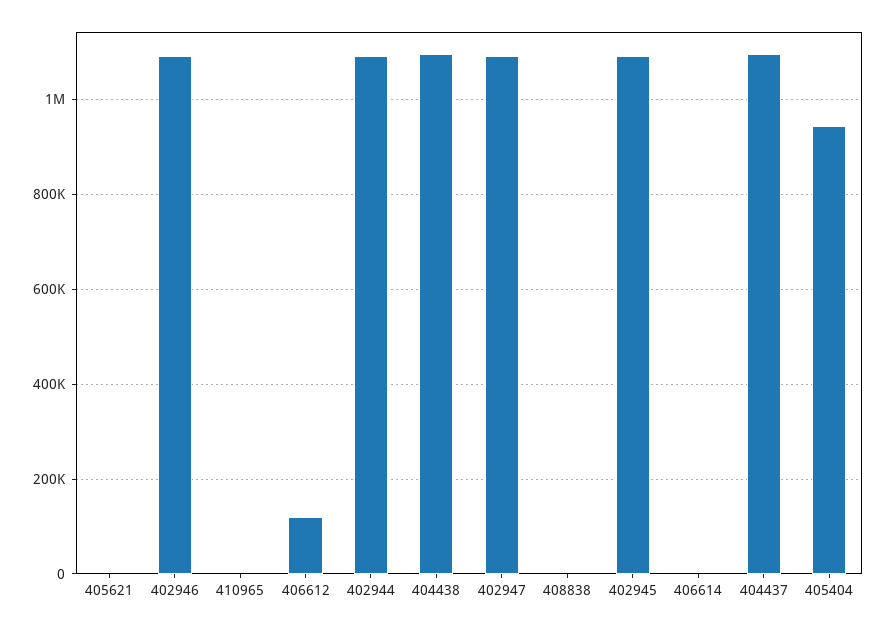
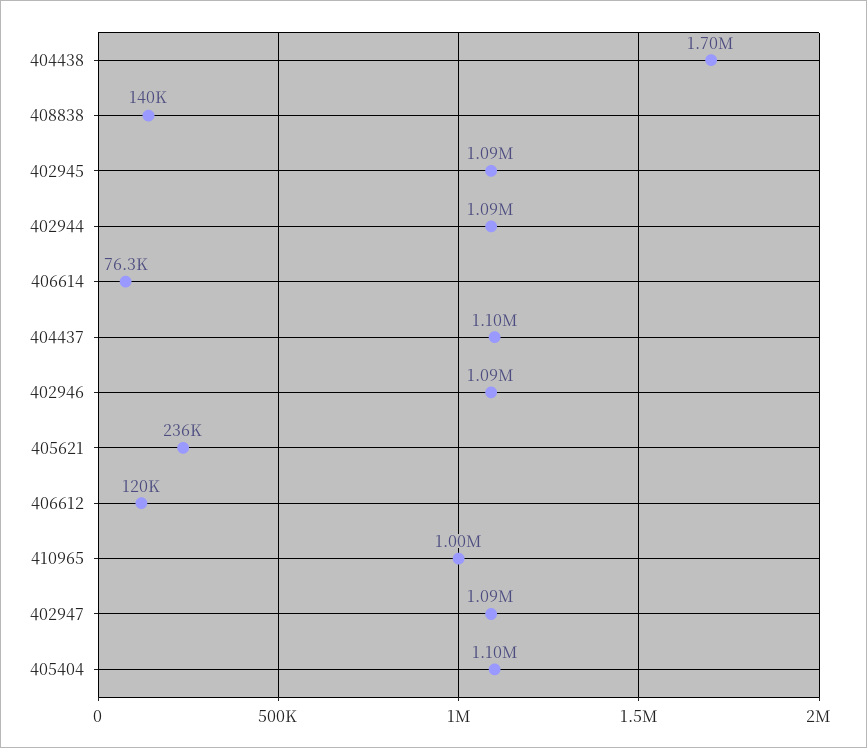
405621: 0 -> 236000
410965: 0 -> 1000000
404438: 1100000 -> 1700000
408838: 0 -> 140000
406614: 0 -> 76300
405404: 940000 -> 1100000

